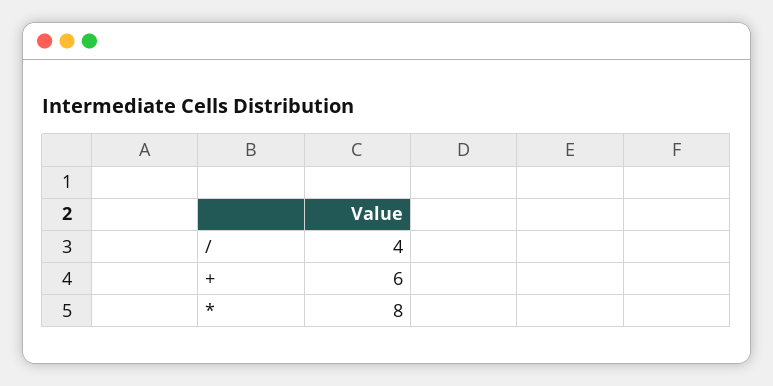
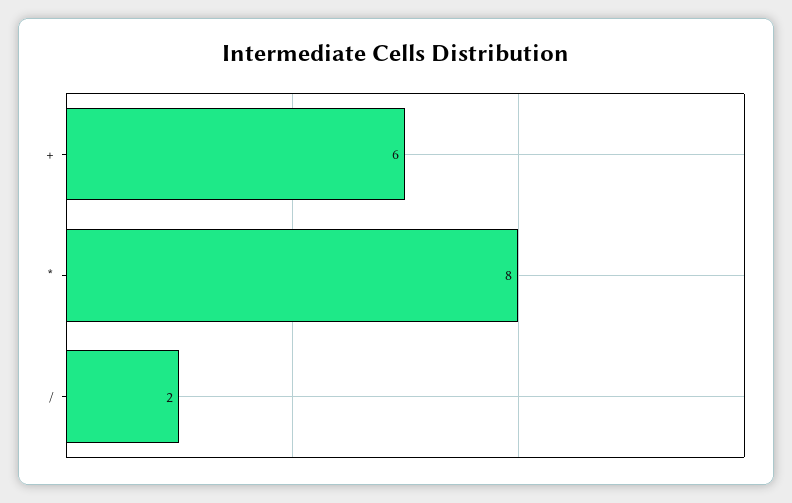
/: 4 -> 2

